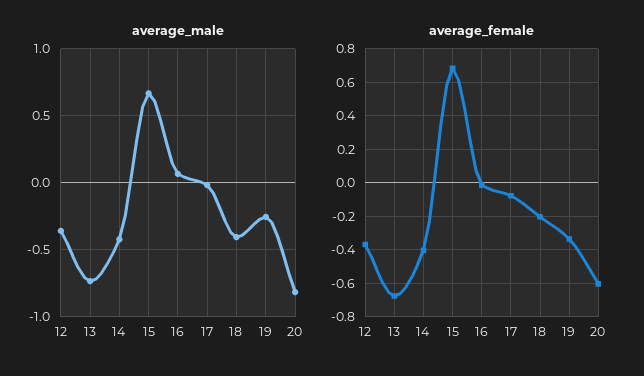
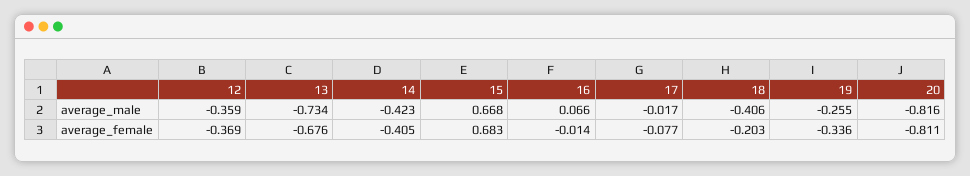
average_female, 20: -0.6 -> -0.811

